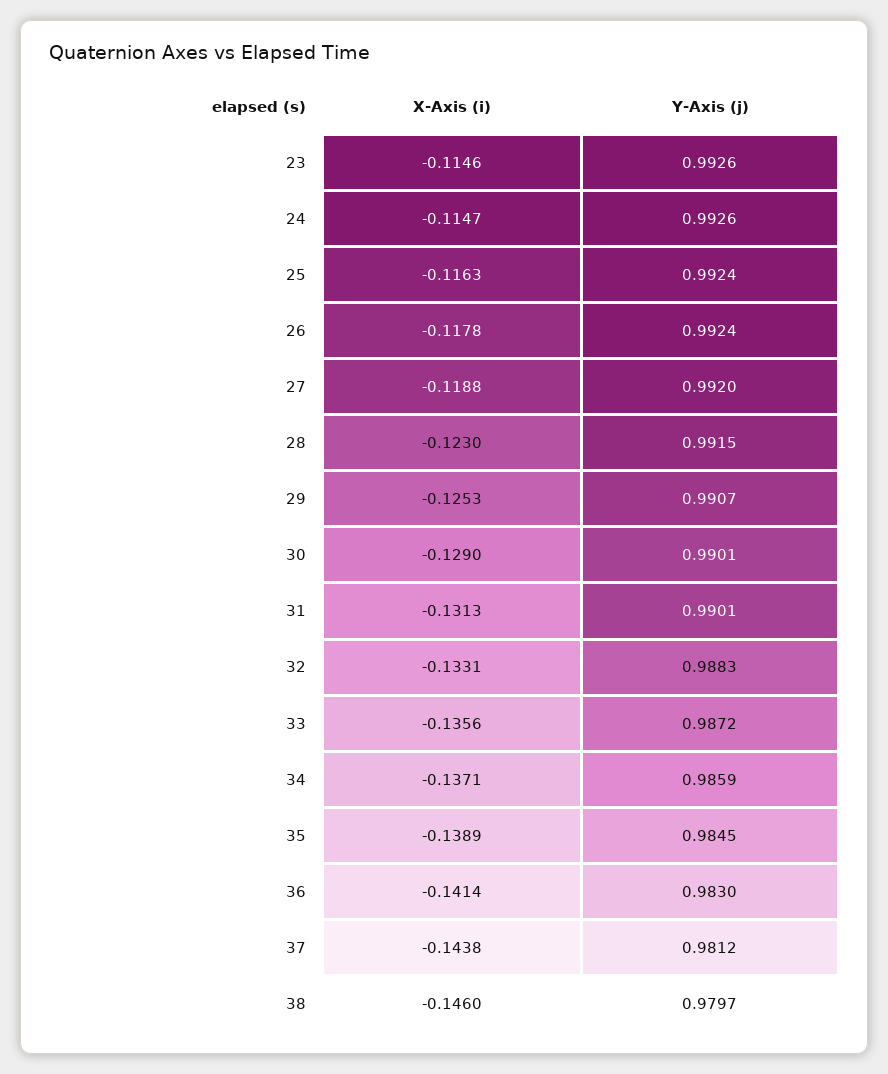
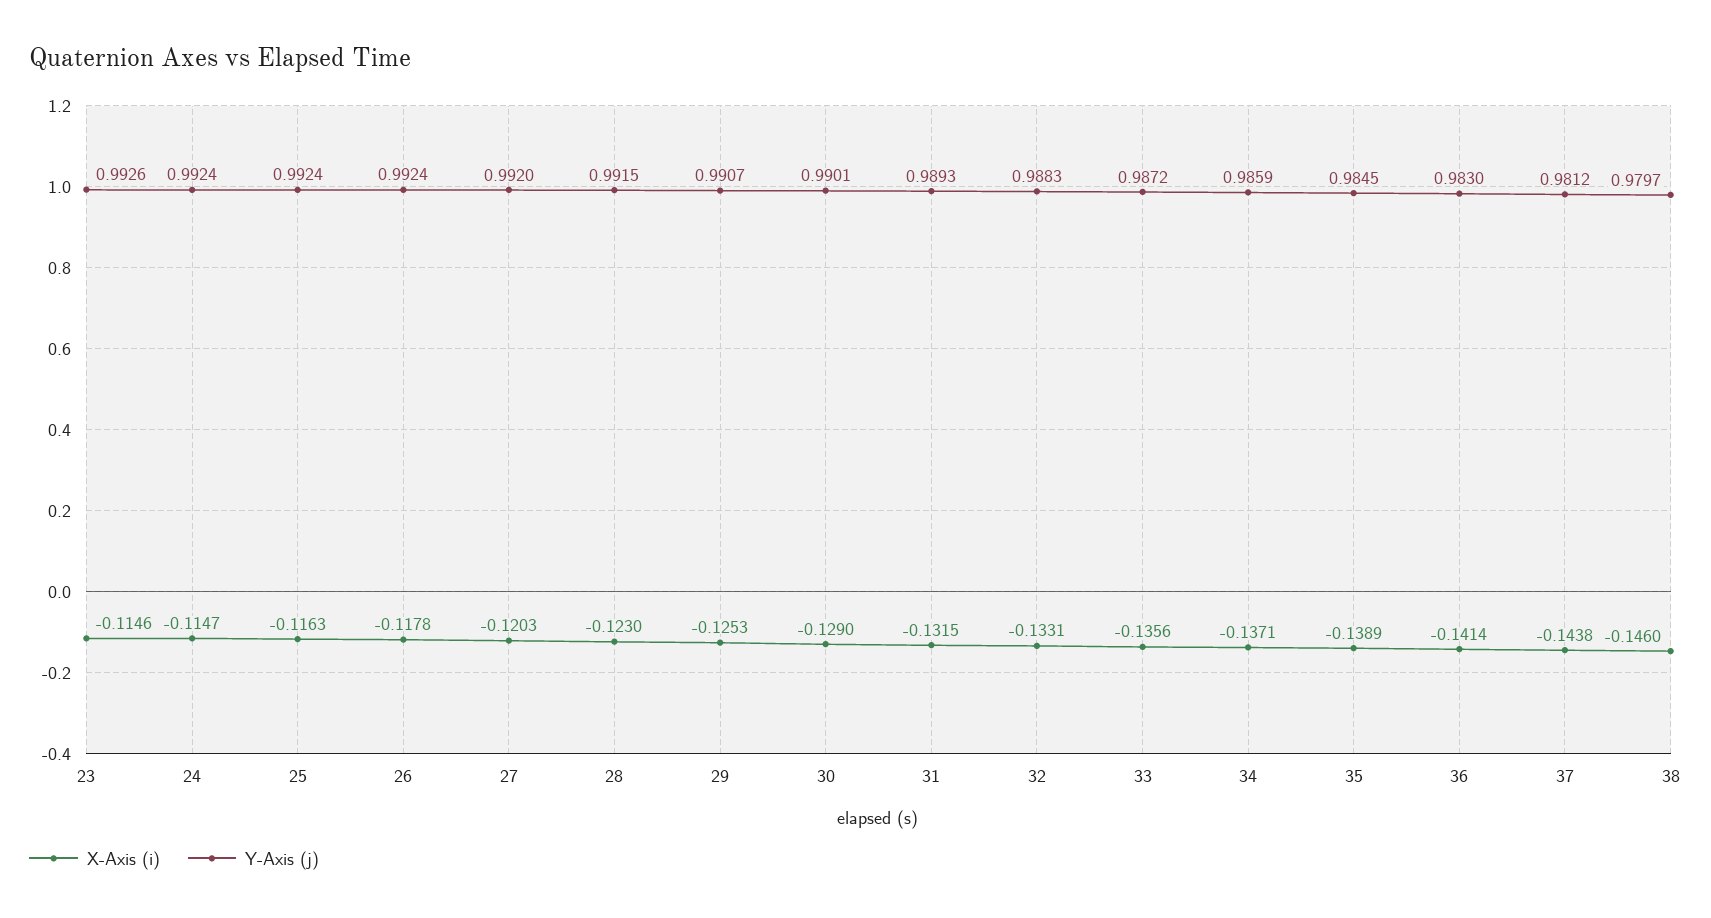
Y-Axis (j), 24: 0.9926 -> 0.9924
X-Axis (i), 27: -0.1188 -> -0.1203
X-Axis (i), 31: -0.1313 -> -0.1315
Y-Axis (j), 31: 0.9901 -> 0.9893

